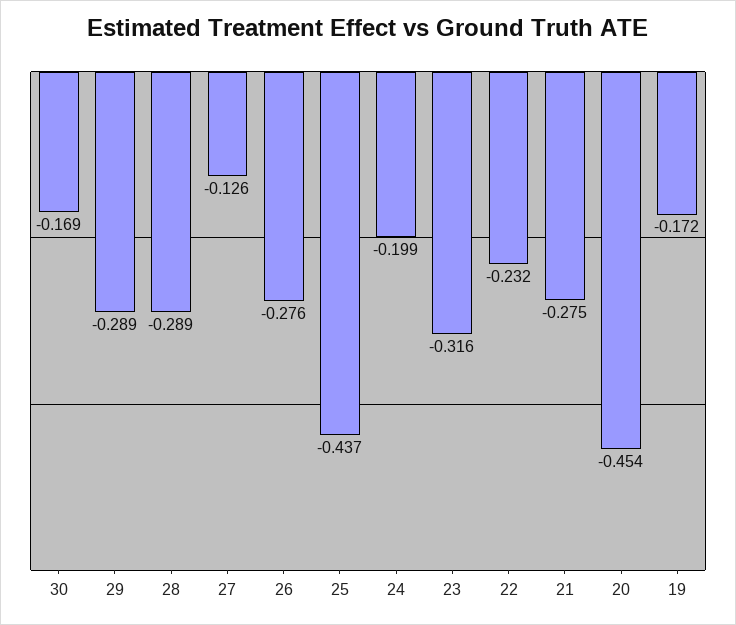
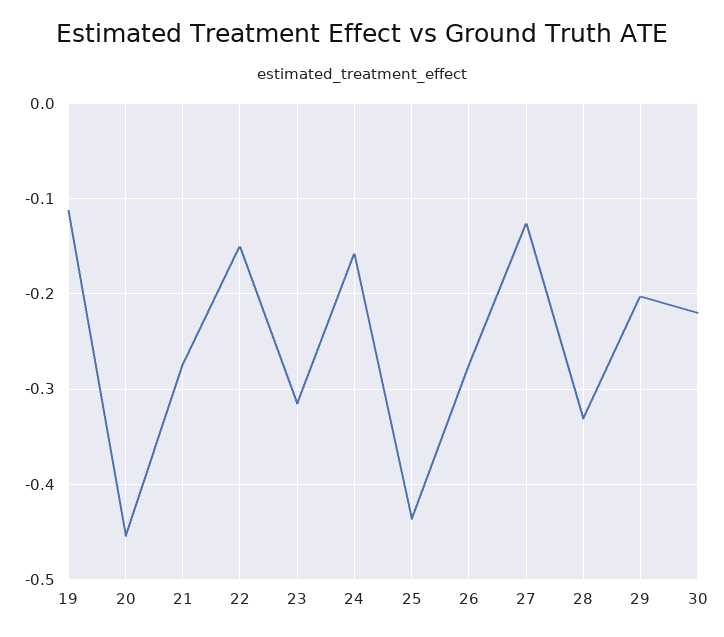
30: -0.169 -> -0.22
29: -0.289 -> -0.2
28: -0.289 -> -0.33
24: -0.199 -> -0.16
22: -0.232 -> -0.15
19: -0.172 -> -0.11

